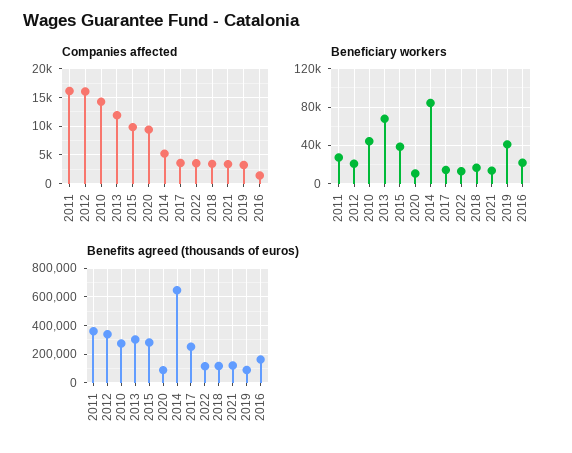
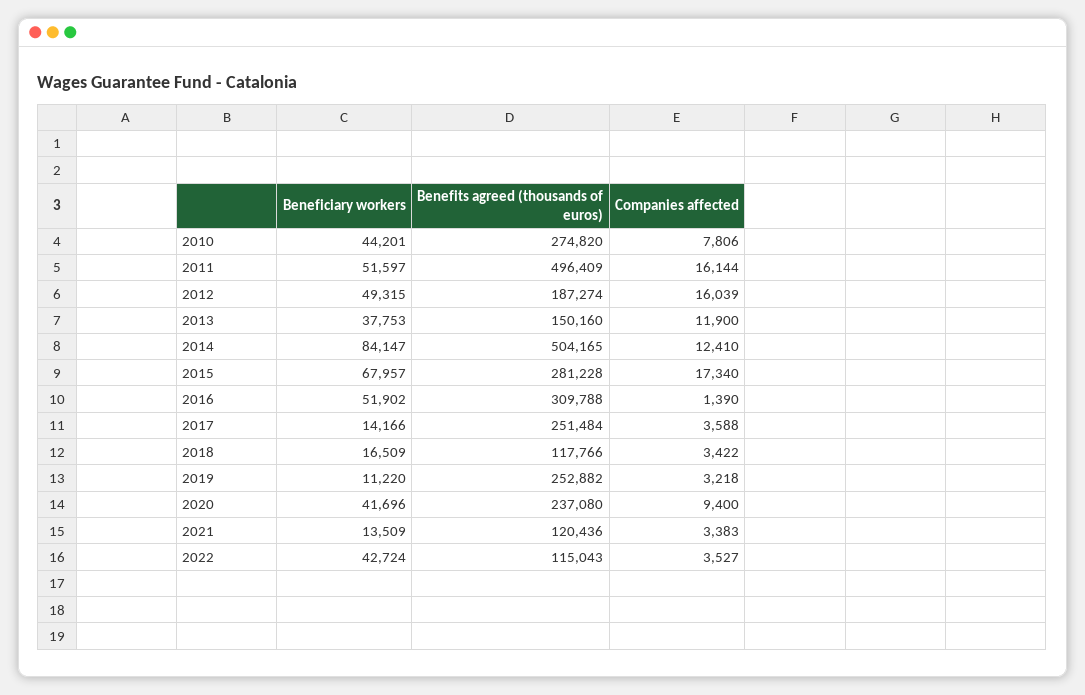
Companies affected, 2010: 15000 -> 7806
Companies affected, 2015: 10000 -> 17340
Companies affected, 2014: 5000 -> 12410
Beneficiary workers, 2011: 30000 -> 51597
Beneficiary workers, 2012: 20000 -> 49315
Beneficiary workers, 2013: 70000 -> 37753
Beneficiary workers, 2015: 40000 -> 67957
Beneficiary workers, 2020: 10000 -> 41696
Beneficiary workers, 2022: 10000 -> 42724
Beneficiary workers, 2019: 40000 -> 11220
Beneficiary workers, 2016: 20000 -> 51902
Benefits agreed (thousands of euros), 2011: 350000 -> 496409
Benefits agreed (thousands of euros), 2012: 350000 -> 187274
Benefits agreed (thousands of euros), 2013: 300000 -> 150160
Benefits agreed (thousands of euros), 2020: 100000 -> 237080
Benefits agreed (thousands of euros), 2014: 650000 -> 504165
Benefits agreed (thousands of euros), 2019: 100000 -> 252882
Benefits agreed (thousands of euros), 2016: 150000 -> 309788

